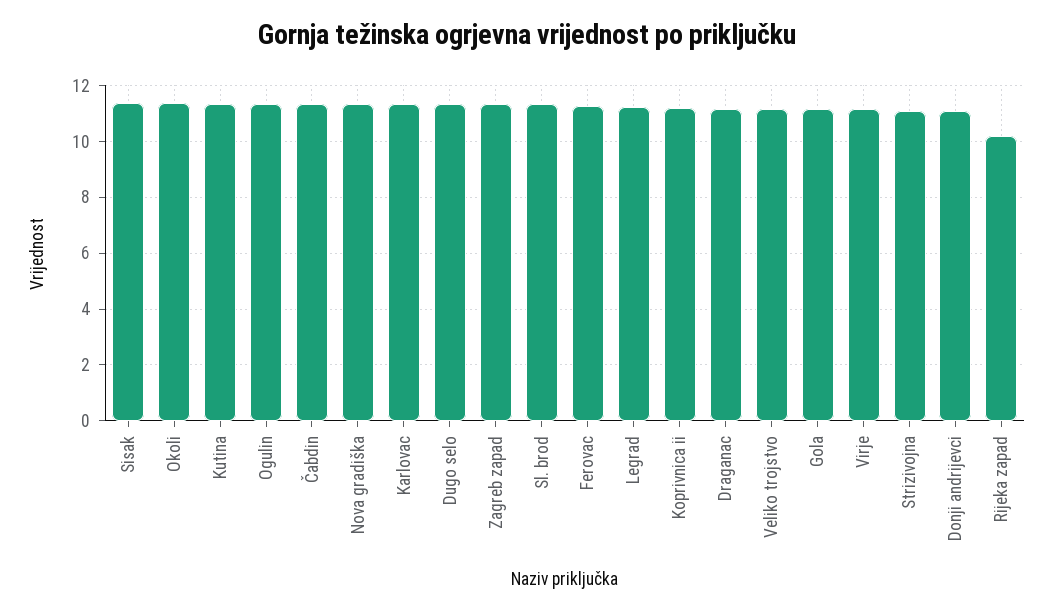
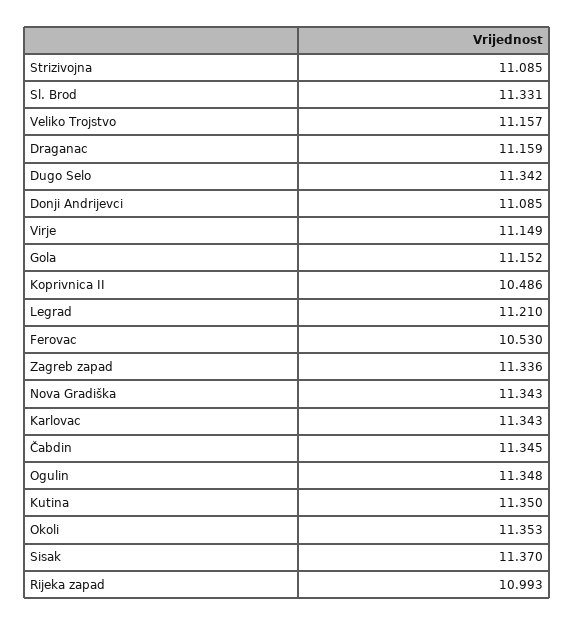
Ferovac: 11.25 -> 10.53
Koprivnica ii: 11.25 -> 10.486
Rijeka zapad: 10.25 -> 10.993

